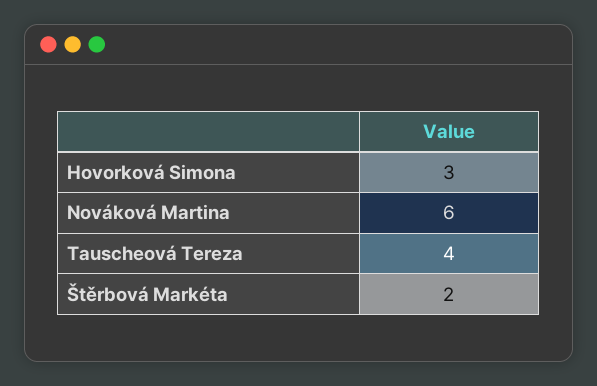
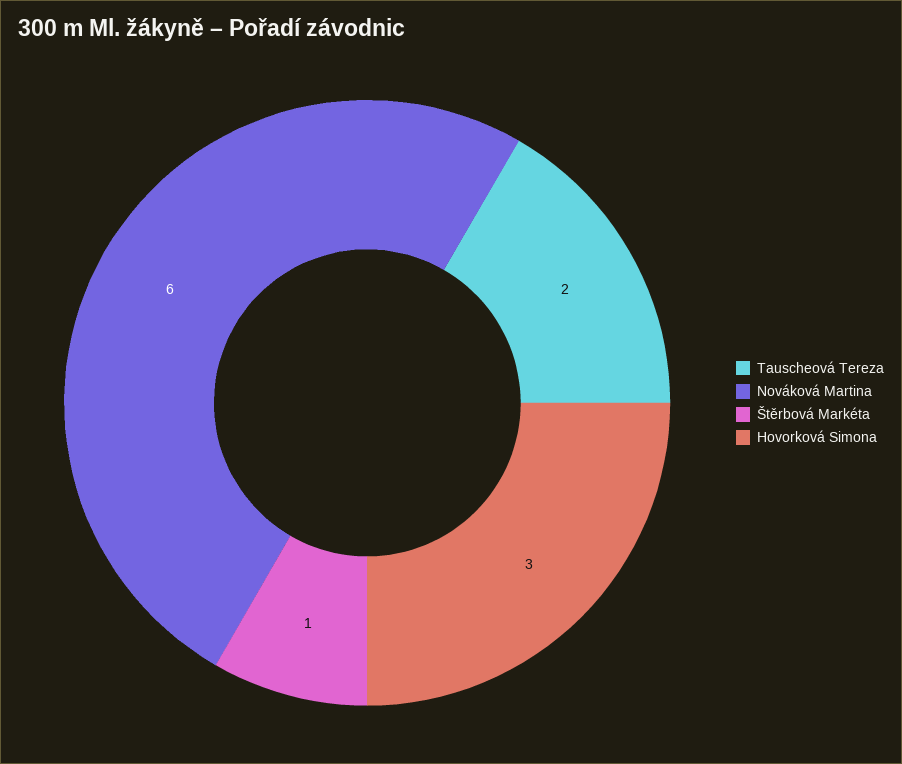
Tauscheová Tereza: 4 -> 2
Štěrbová Markéta: 2 -> 1

